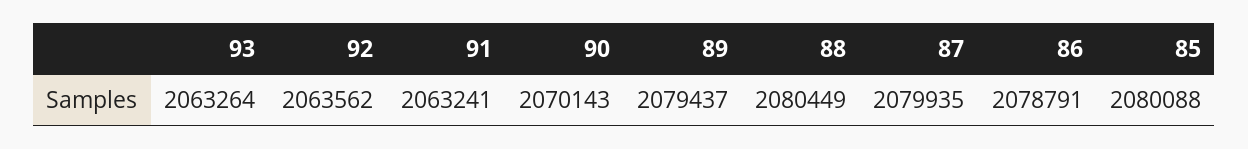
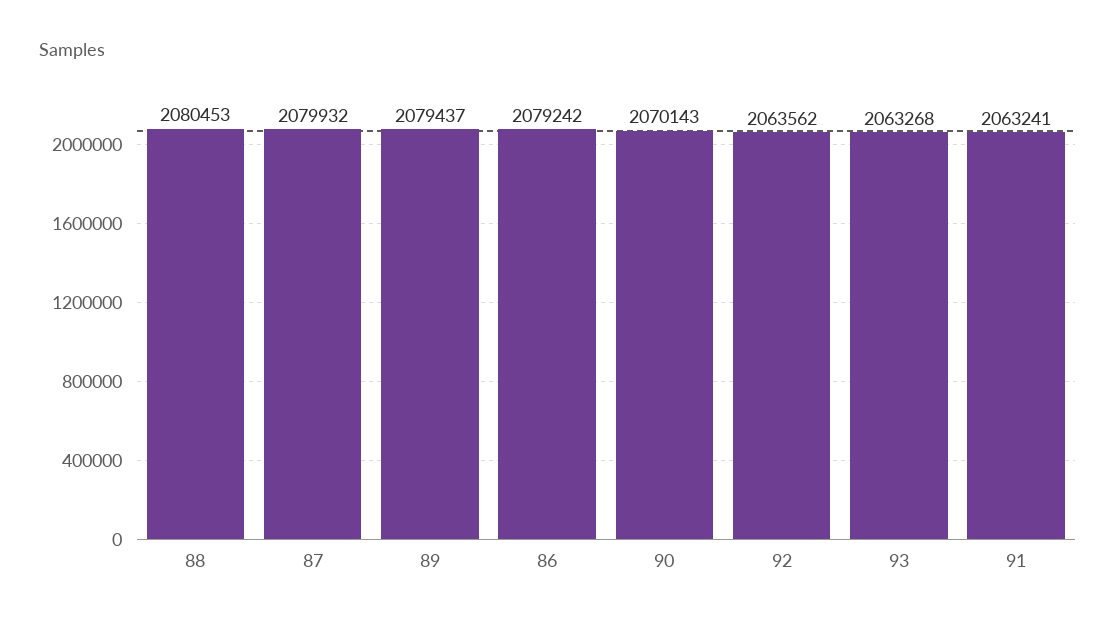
93: 2063264 -> 2063268
88: 2080449 -> 2080453
87: 2079935 -> 2079932
86: 2078791 -> 2079242
85: 2080088 -> none

